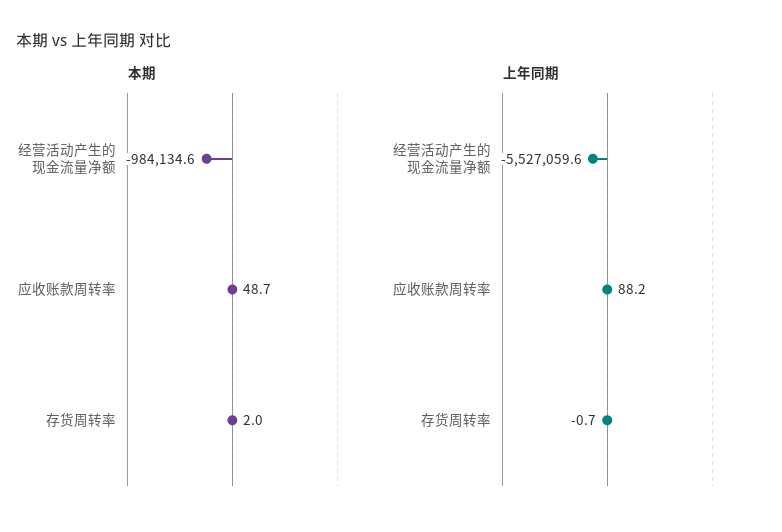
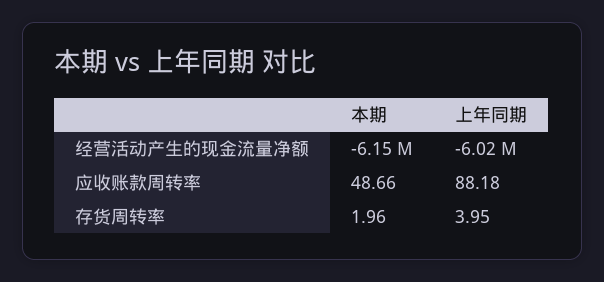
本期, 经营活动产生的现金流量净额: -984134.6 -> -6150000
上年同期, 经营活动产生的现金流量净额: -5527059.6 -> -6020000
上年同期, 存货周转率: -0.7 -> 3.95

